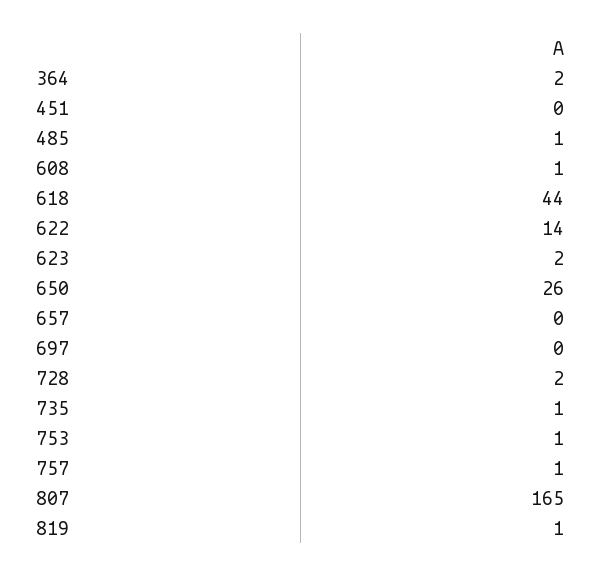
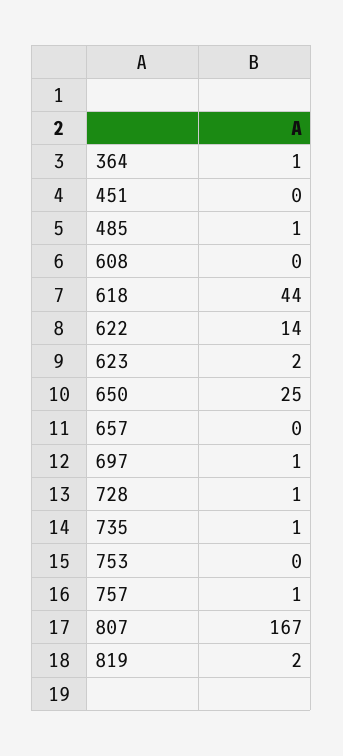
364: 2 -> 1
608: 1 -> 0
650: 26 -> 25
697: 0 -> 1
728: 2 -> 1
753: 1 -> 0
807: 165 -> 167
819: 1 -> 2

